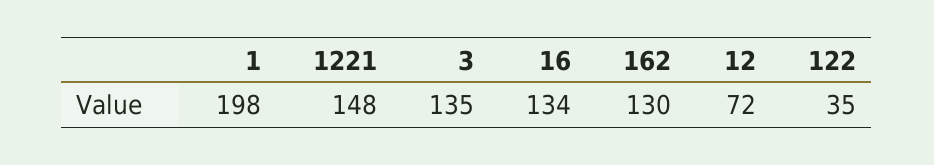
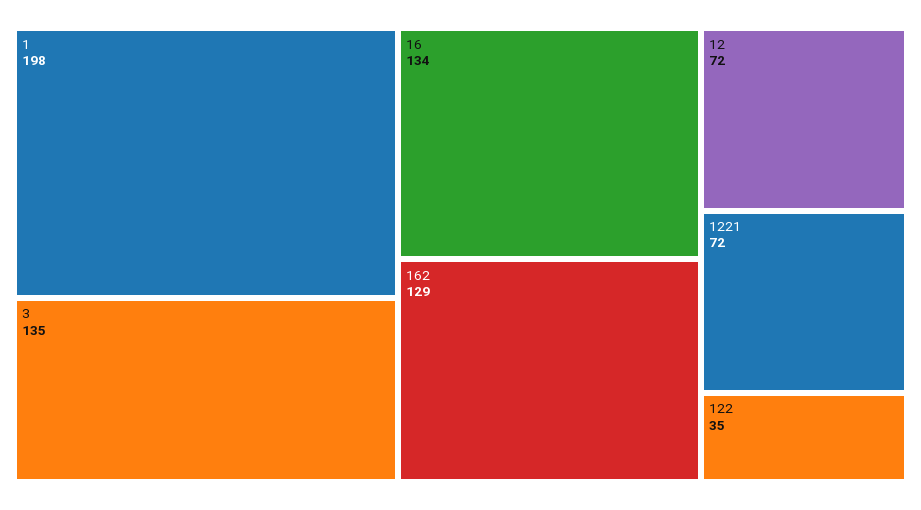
1221: 148 -> 72
162: 130 -> 129

